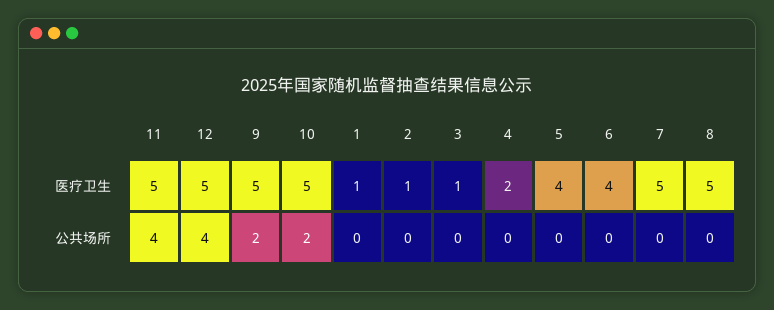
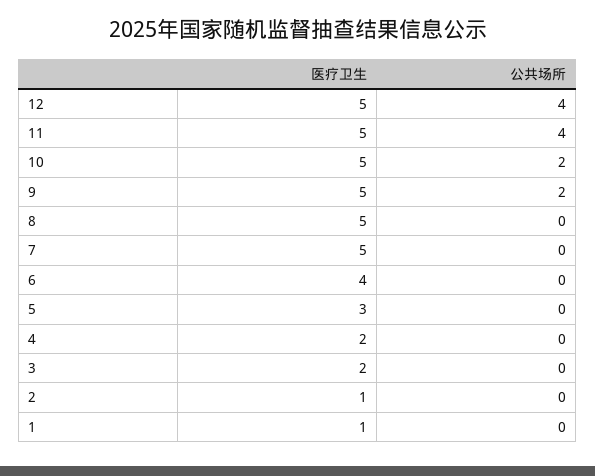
3, 医疗卫生: 1 -> 2
5, 医疗卫生: 4 -> 3

